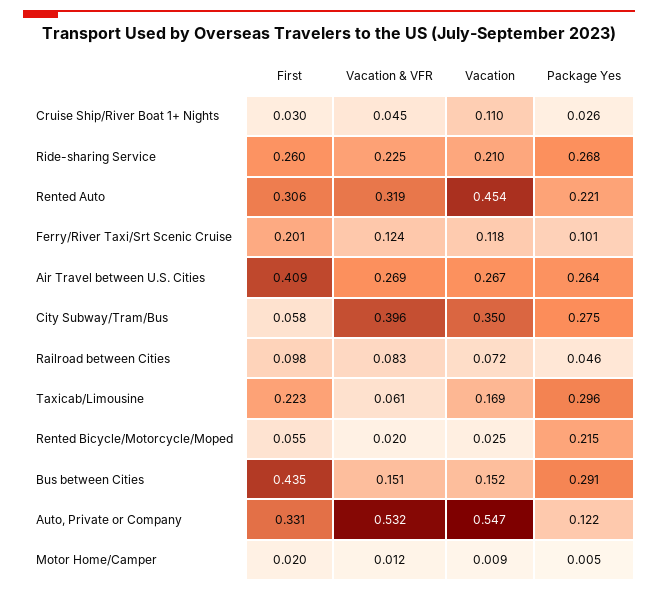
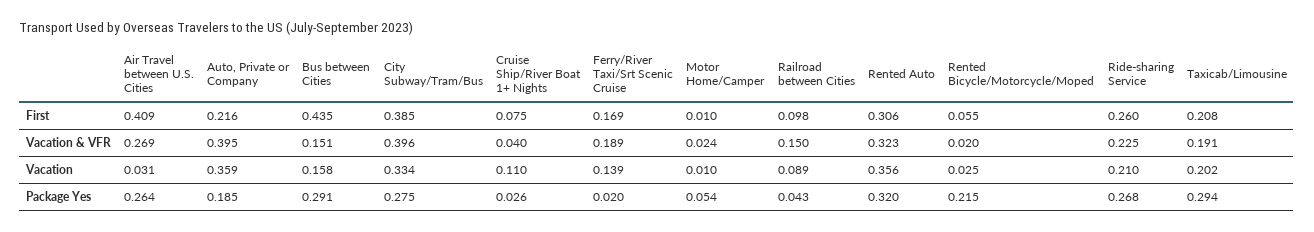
First, Cruise Ship/River Boat 1+ Nights: 0.03 -> 0.075
Vacation & VFR, Cruise Ship/River Boat 1+ Nights: 0.045 -> 0.04
Vacation & VFR, Rented Auto: 0.319 -> 0.323
Vacation, Rented Auto: 0.454 -> 0.356
Package Yes, Rented Auto: 0.221 -> 0.32
First, Ferry/River Taxi/Srt Scenic Cruise: 0.201 -> 0.169
Vacation & VFR, Ferry/River Taxi/Srt Scenic Cruise: 0.124 -> 0.189
Vacation, Ferry/River Taxi/Srt Scenic Cruise: 0.118 -> 0.139
Package Yes, Ferry/River Taxi/Srt Scenic Cruise: 0.101 -> 0.02
Vacation, Air Travel between U.S. Cities: 0.267 -> 0.031
First, City Subway/Tram/Bus: 0.058 -> 0.385
Vacation, City Subway/Tram/Bus: 0.35 -> 0.334
Vacation & VFR, Railroad between Cities: 0.083 -> 0.15
Vacation, Railroad between Cities: 0.072 -> 0.089
Package Yes, Railroad between Cities: 0.046 -> 0.043
First, Taxicab/Limousine: 0.223 -> 0.208
Vacation & VFR, Taxicab/Limousine: 0.061 -> 0.191
Vacation, Taxicab/Limousine: 0.169 -> 0.202
Package Yes, Taxicab/Limousine: 0.296 -> 0.294
Vacation, Bus between Cities: 0.152 -> 0.158
First, Auto, Private or Company: 0.331 -> 0.216
Vacation & VFR, Auto, Private or Company: 0.532 -> 0.395
Vacation, Auto, Private or Company: 0.547 -> 0.359
Package Yes, Auto, Private or Company: 0.122 -> 0.185
First, Motor Home/Camper: 0.02 -> 0.01
Vacation & VFR, Motor Home/Camper: 0.012 -> 0.024
Vacation, Motor Home/Camper: 0.009 -> 0.01
Package Yes, Motor Home/Camper: 0.005 -> 0.054

